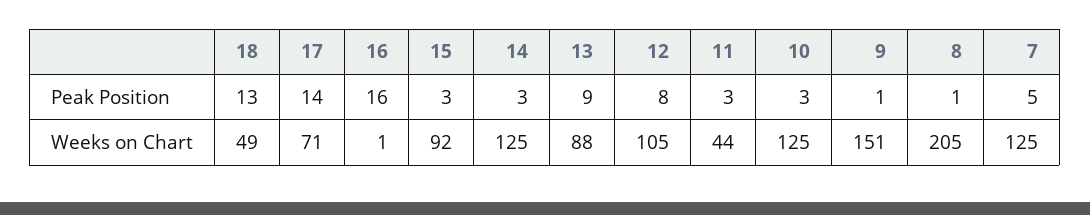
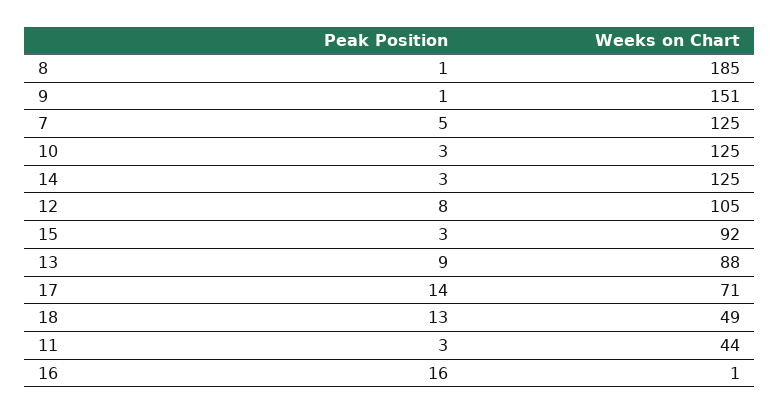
8, Weeks on Chart: 205 -> 185

